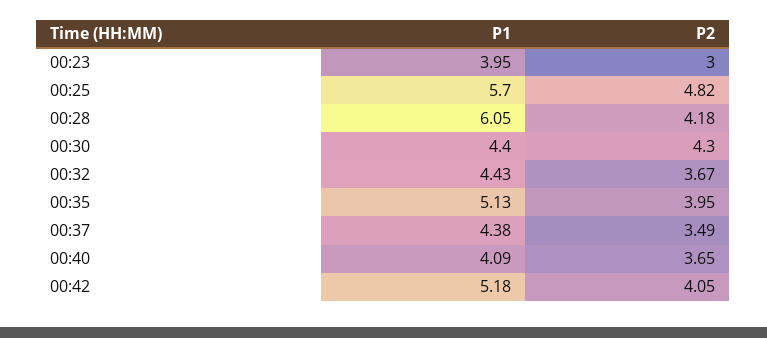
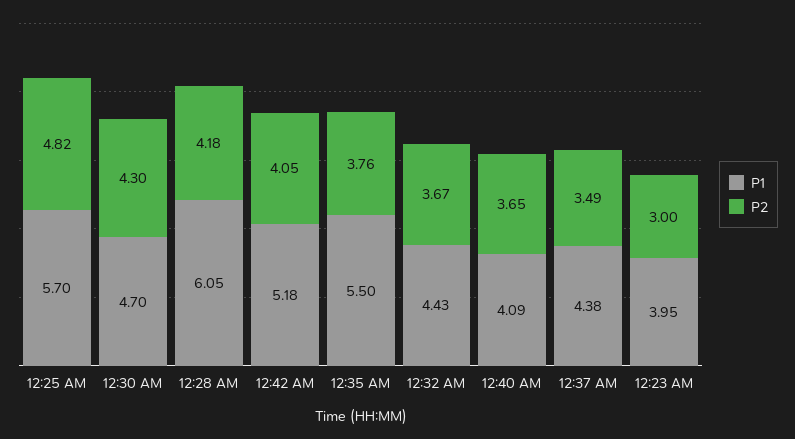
P1, 00:30: 4.4 -> 4.7
P1, 00:35: 5.13 -> 5.5
P2, 00:35: 3.95 -> 3.76

